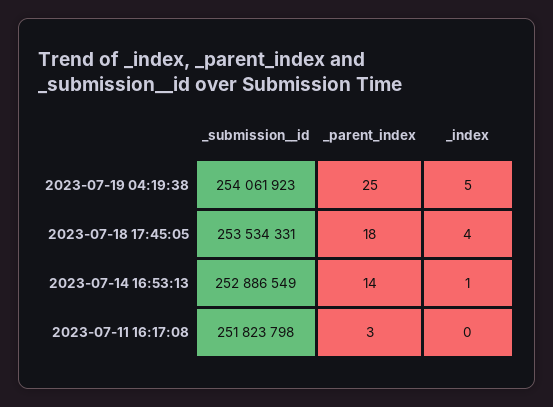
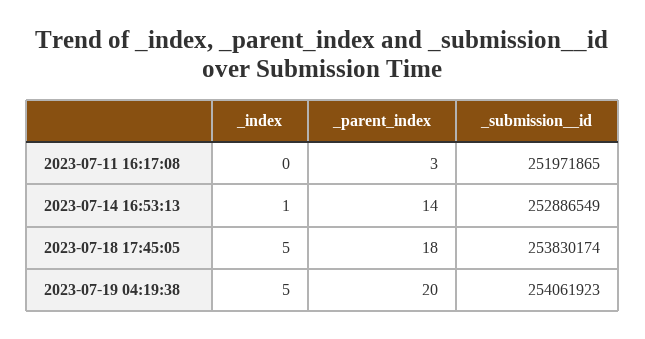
_parent_index, 2023-07-19 04:19:38: 25 -> 20
_submission__id, 2023-07-18 17:45:05: 253534331 -> 253830174
_index, 2023-07-18 17:45:05: 4 -> 5
_submission__id, 2023-07-11 16:17:08: 251823798 -> 251971865

